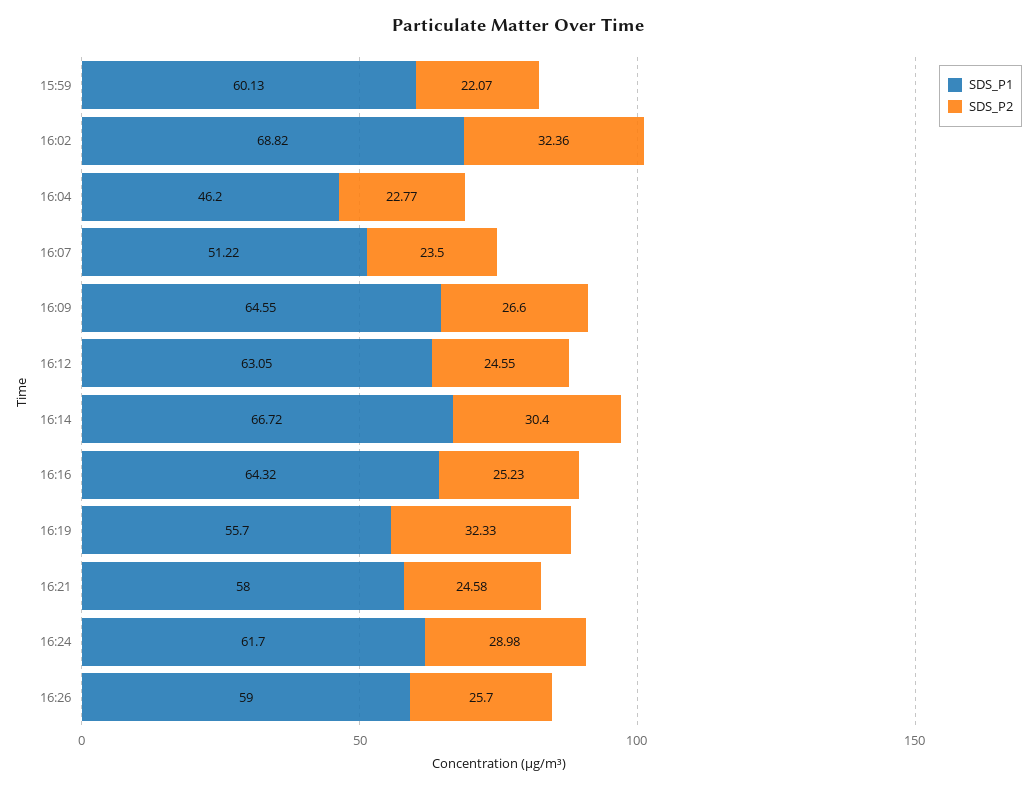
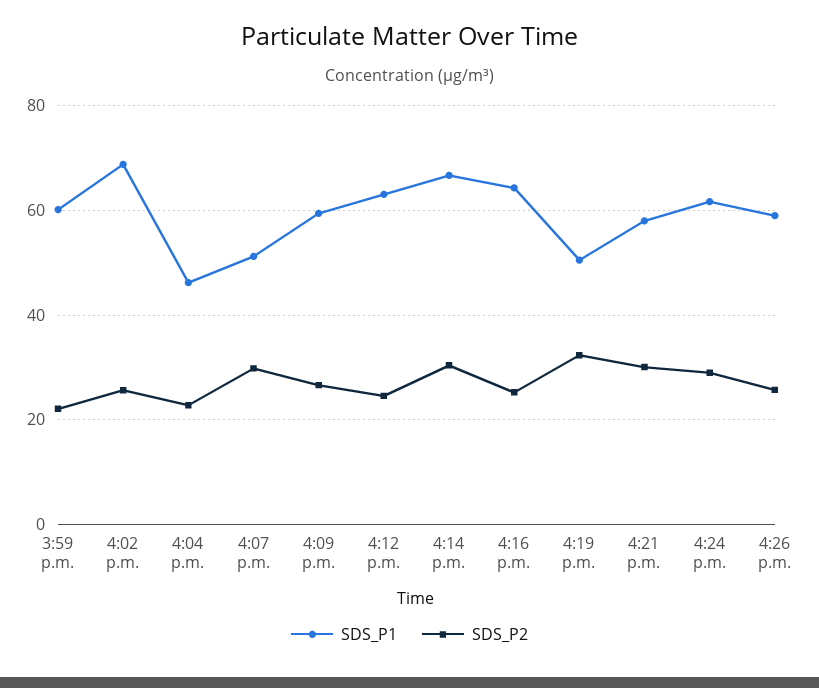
SDS_P2, 16:02: 32.36 -> 26
SDS_P2, 16:07: 23.5 -> 30
SDS_P1, 16:09: 64.55 -> 60
SDS_P1, 16:19: 55.7 -> 50
SDS_P2, 16:21: 24.58 -> 30

